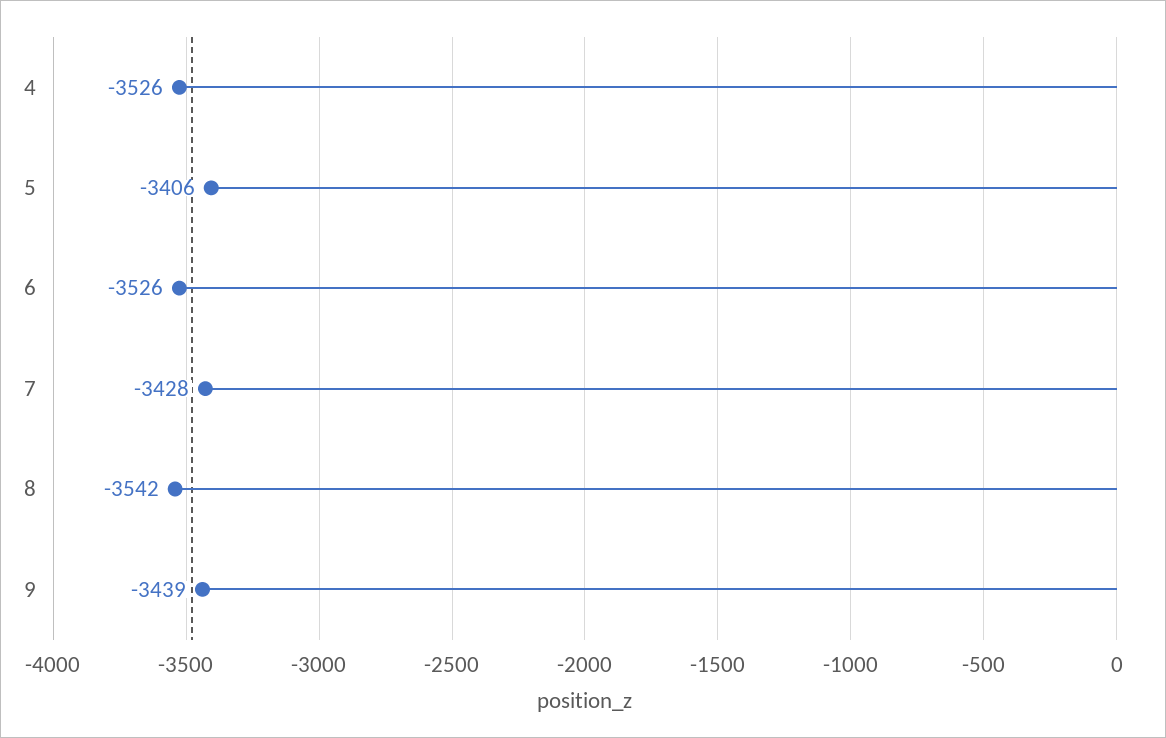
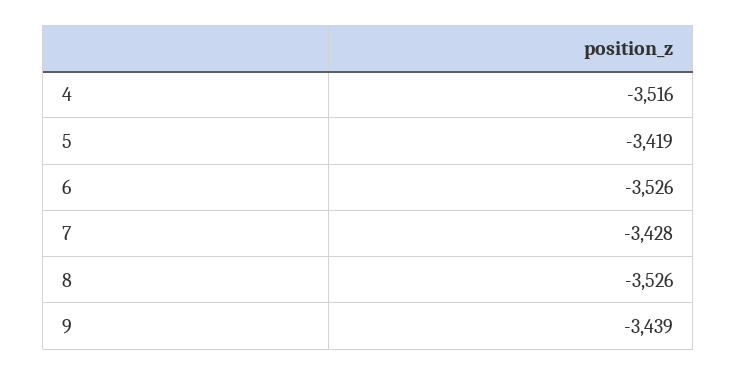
4: -3526 -> -3516
5: -3406 -> -3419
8: -3542 -> -3526

